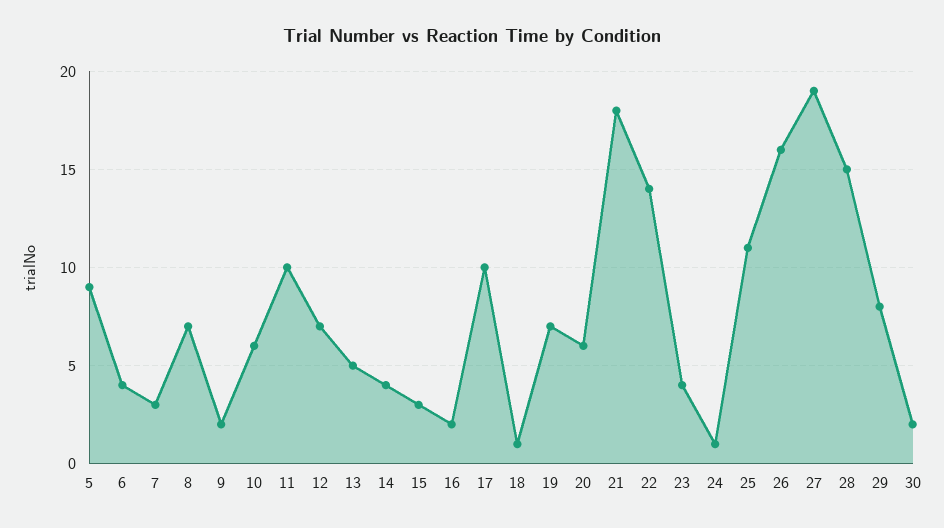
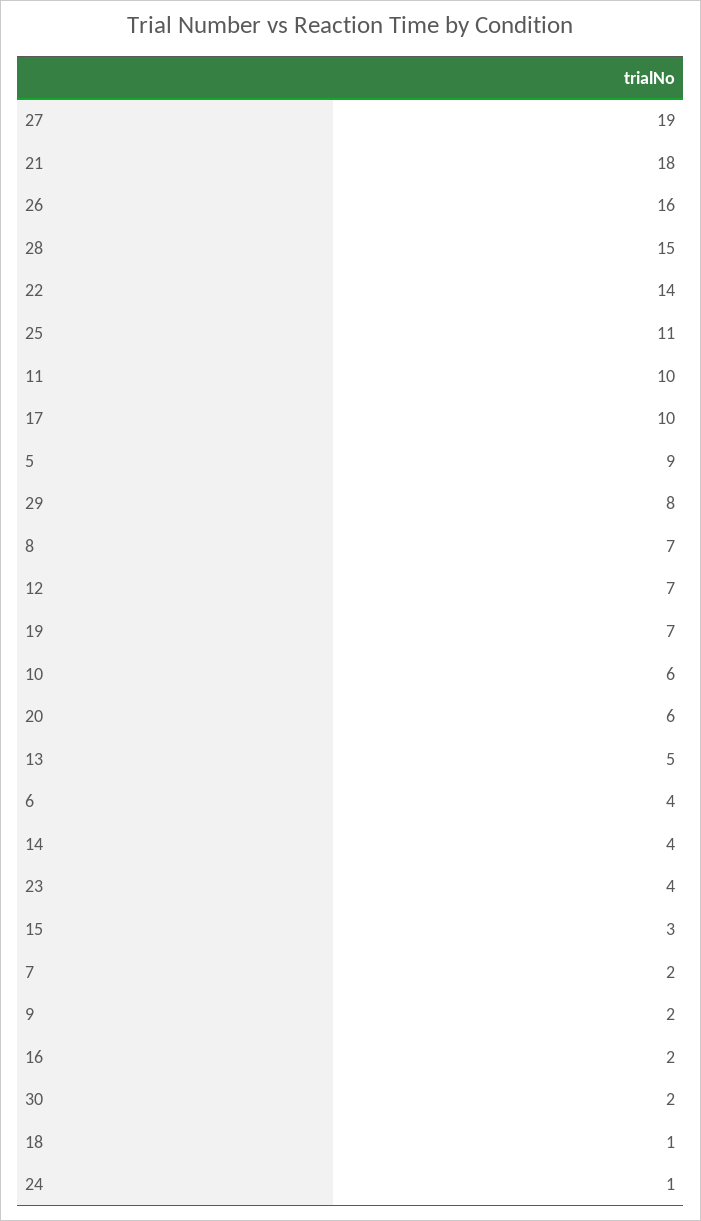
7: 3 -> 2

